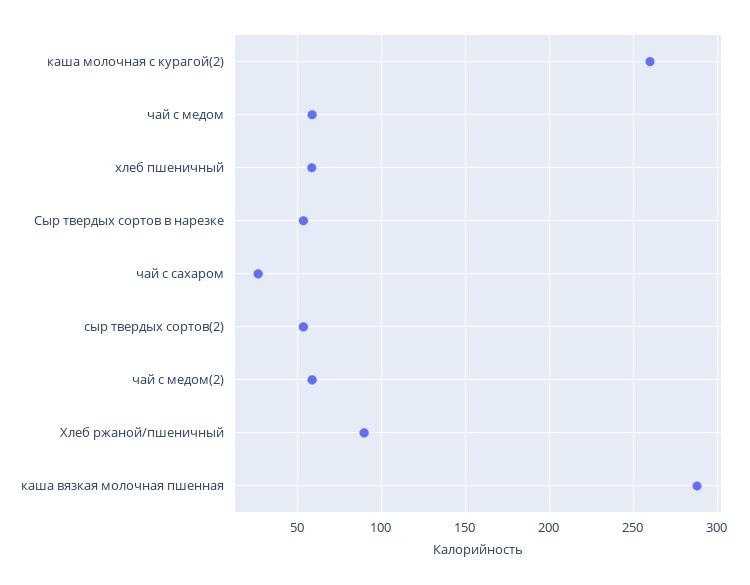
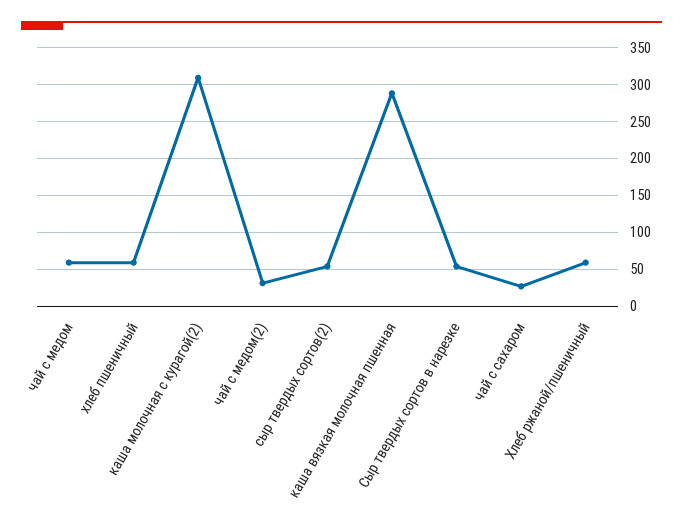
каша молочная с курагой(2): 260 -> 310
чай с медом(2): 60 -> 30
Хлеб ржаной/пшеничный: 90 -> 60

